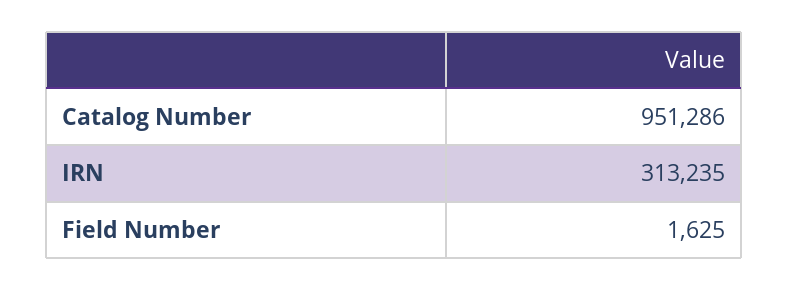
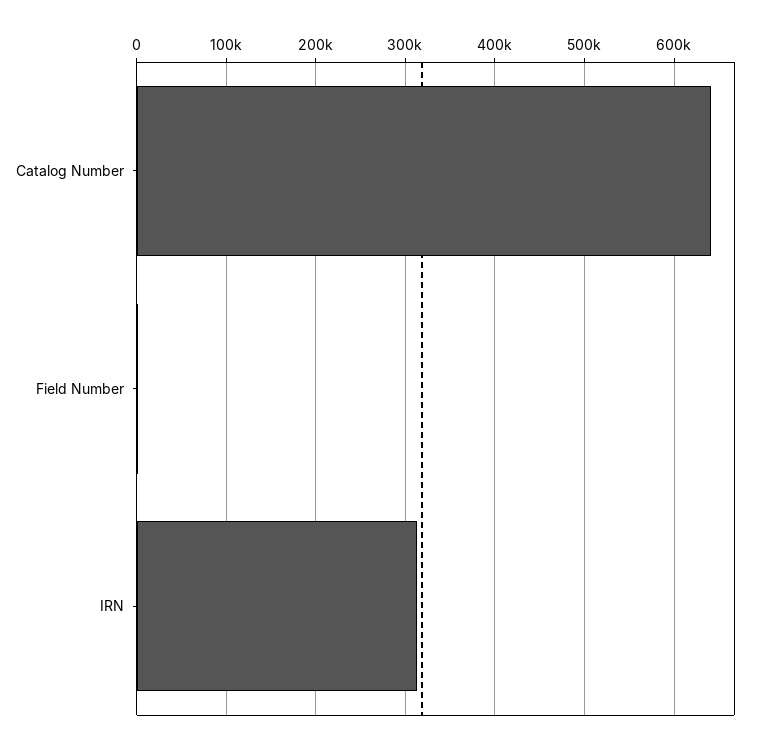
Catalog Number: 951286 -> 640000

